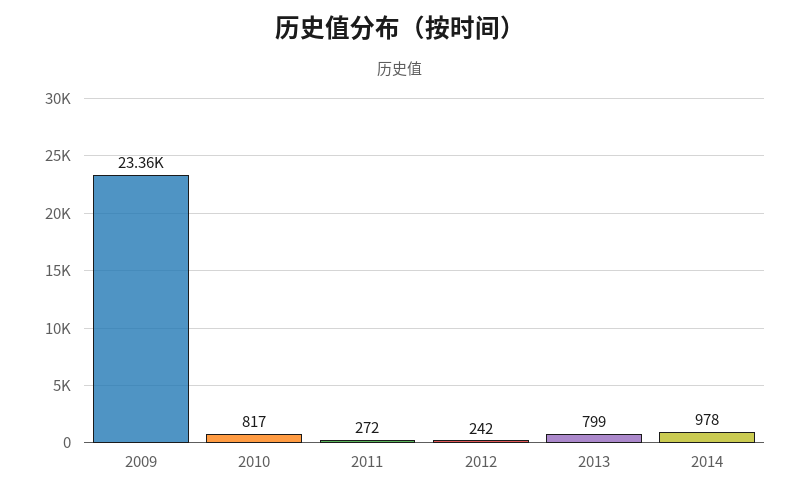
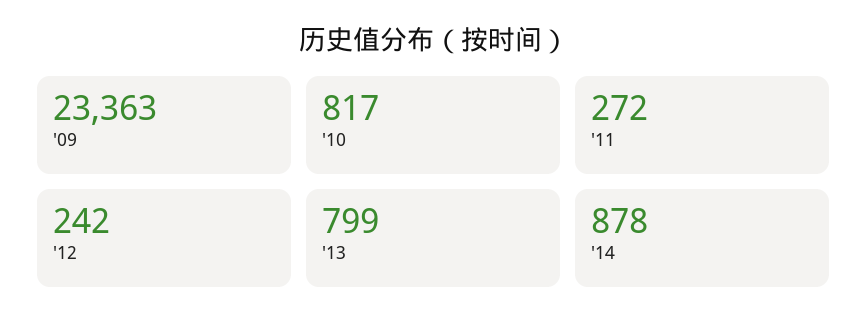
2014: 978 -> 878

